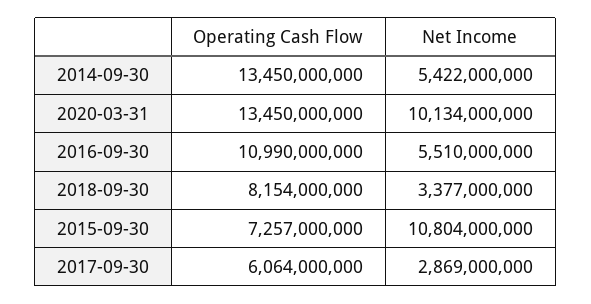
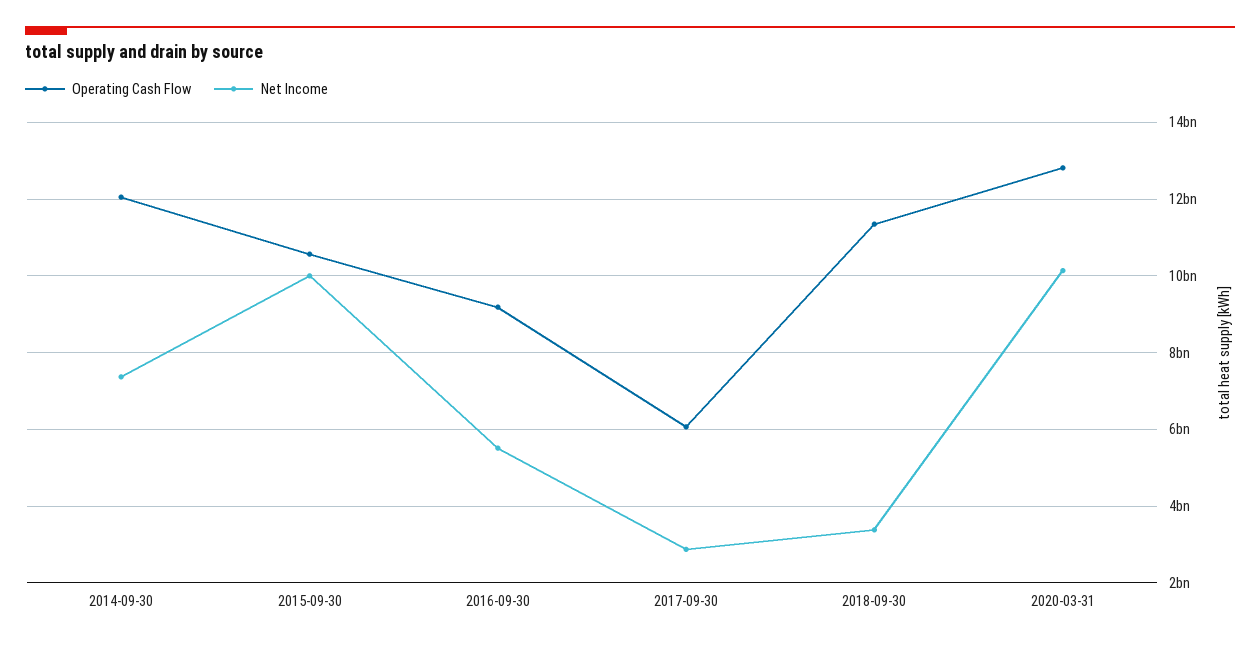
Operating Cash Flow, 2014-09-30: 13450000000 -> 12000000000
Net Income, 2014-09-30: 5422000000 -> 7400000000
Operating Cash Flow, 2020-03-31: 13450000000 -> 12800000000
Operating Cash Flow, 2016-09-30: 10990000000 -> 9200000000
Operating Cash Flow, 2018-09-30: 8154000000 -> 11400000000
Operating Cash Flow, 2015-09-30: 7257000000 -> 10600000000
Net Income, 2015-09-30: 10804000000 -> 10000000000

